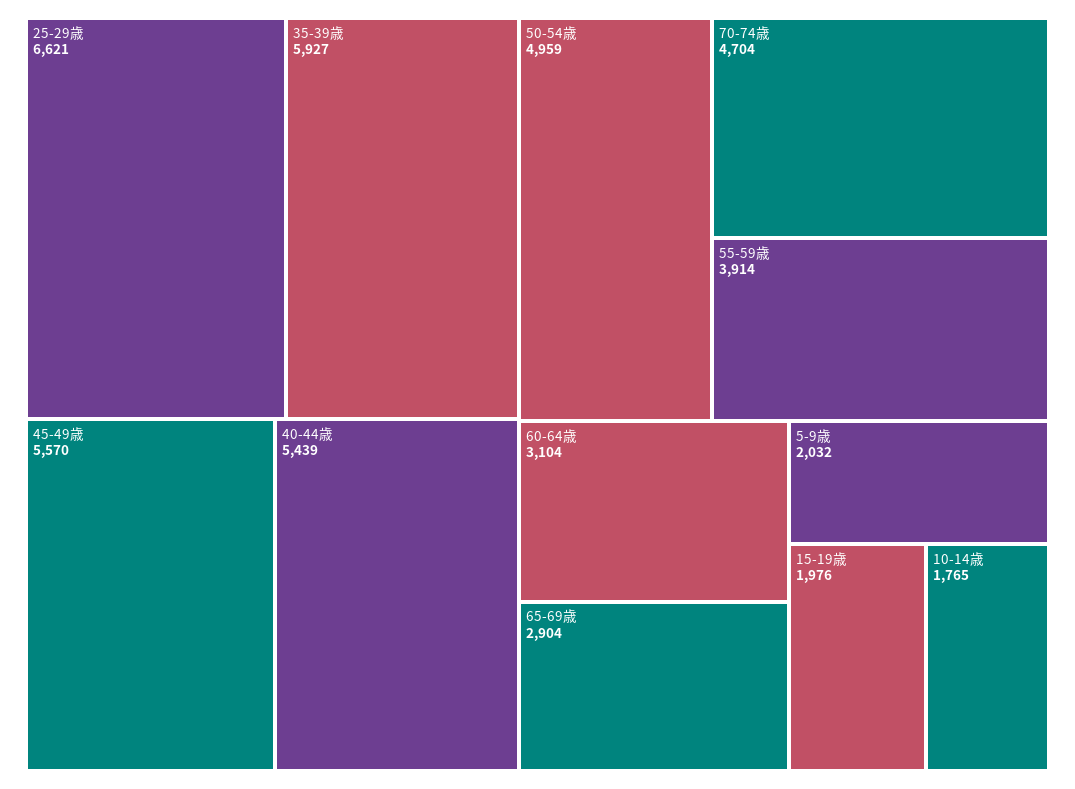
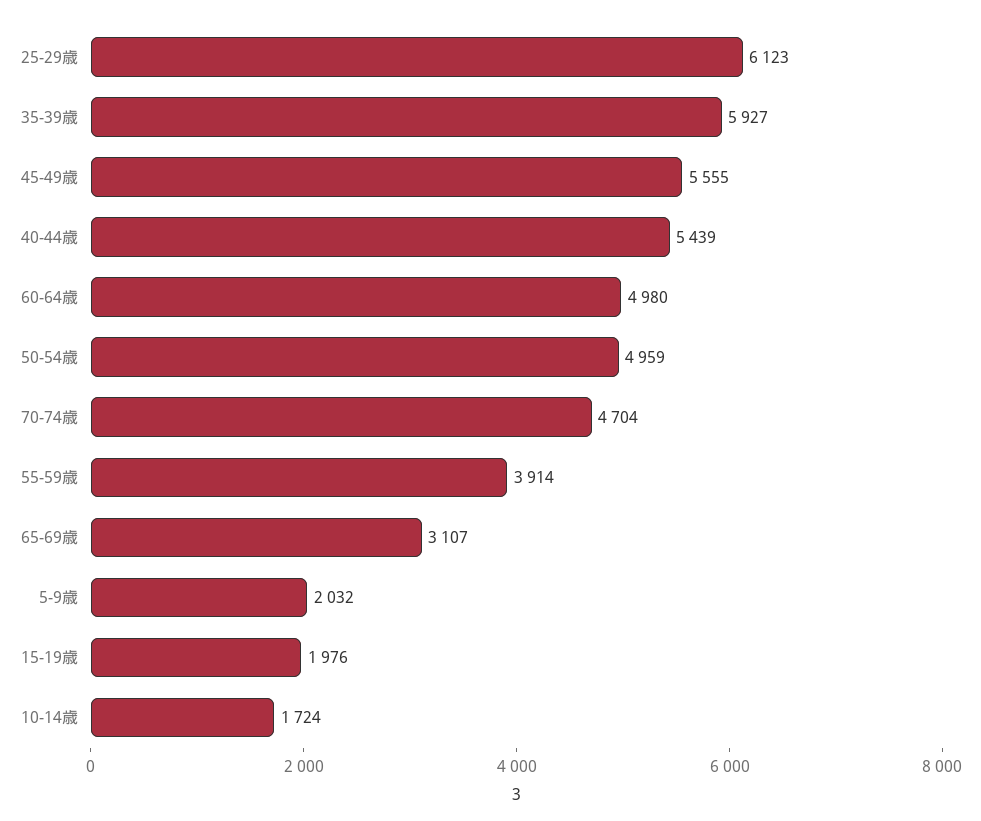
25-29歳: 6621 -> 6123
45-49歳: 5570 -> 5555
60-64歳: 3104 -> 4980
65-69歳: 2904 -> 3107
10-14歳: 1765 -> 1724

